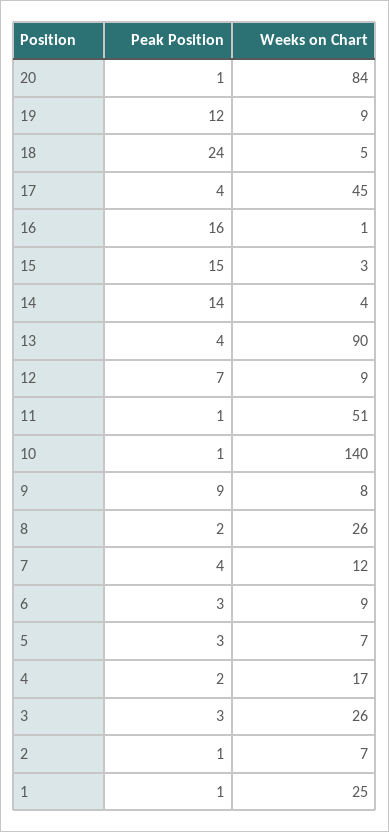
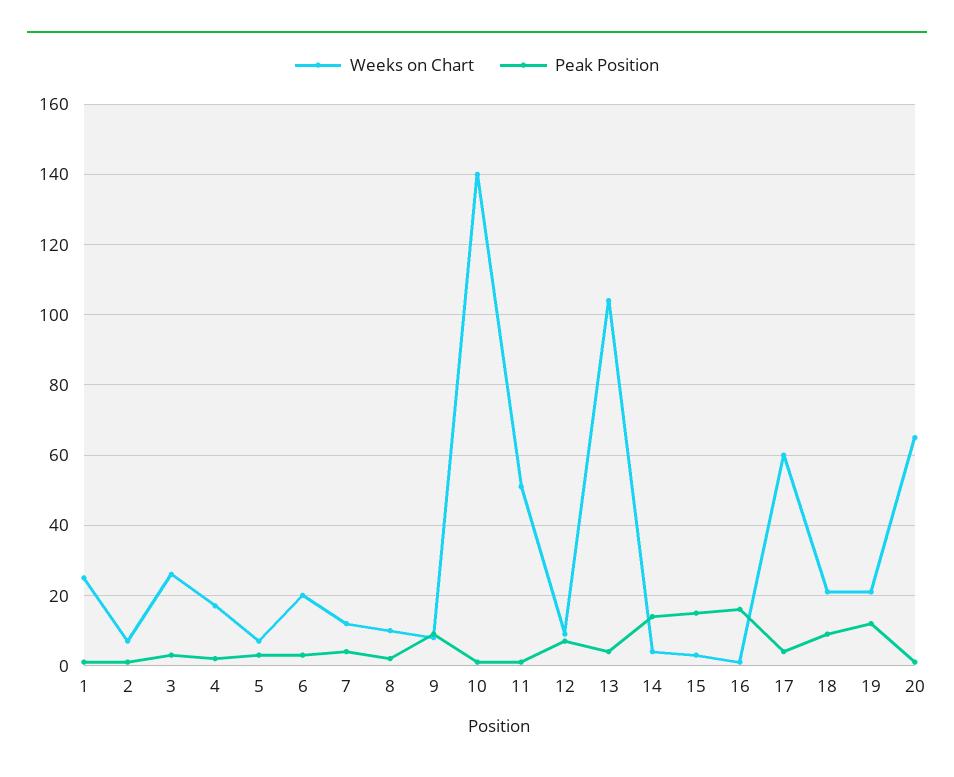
Weeks on Chart, 20: 84 -> 65
Weeks on Chart, 19: 9 -> 20
Peak Position, 18: 24 -> 10
Weeks on Chart, 18: 5 -> 20
Weeks on Chart, 17: 45 -> 60
Weeks on Chart, 13: 90 -> 105
Weeks on Chart, 8: 26 -> 10
Weeks on Chart, 6: 9 -> 20

